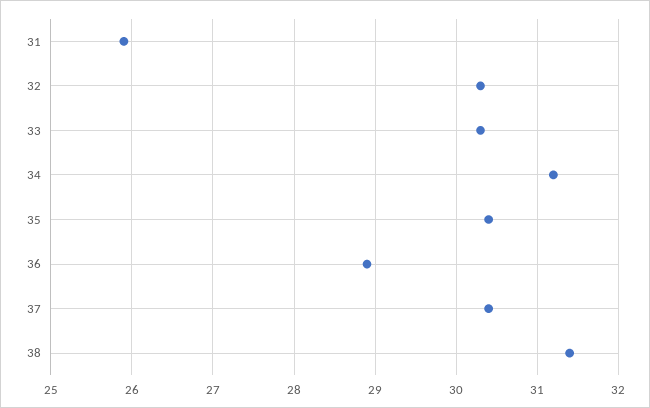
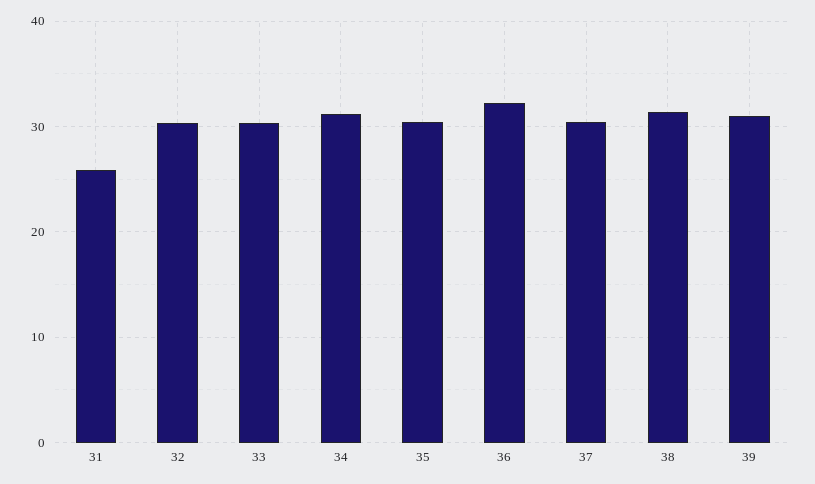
36: 28.9 -> 32
39: none -> 31

